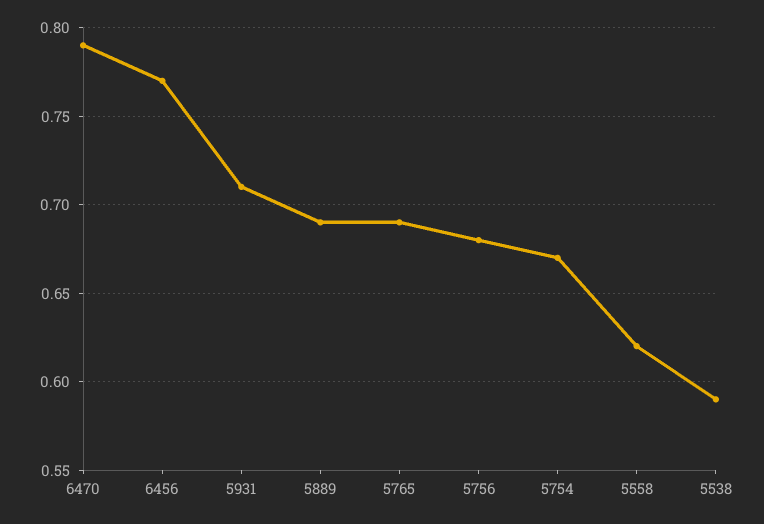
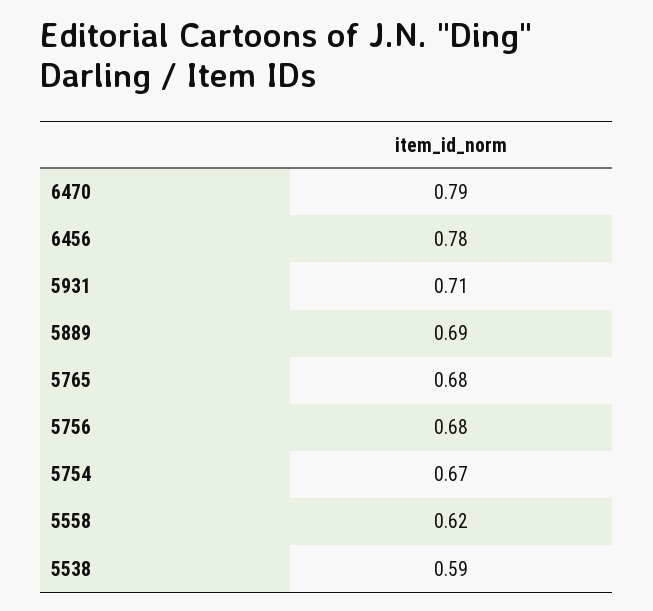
6456: 0.77 -> 0.78
5765: 0.69 -> 0.68

